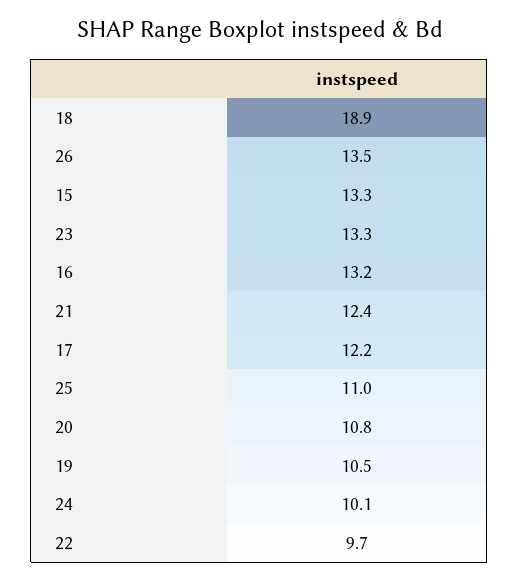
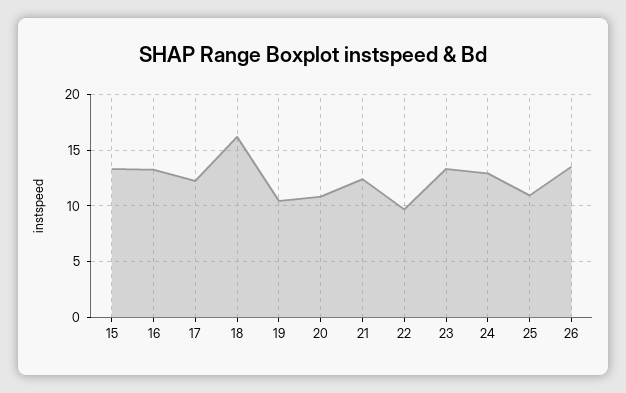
18: 18.9 -> 16
24: 10.1 -> 13

